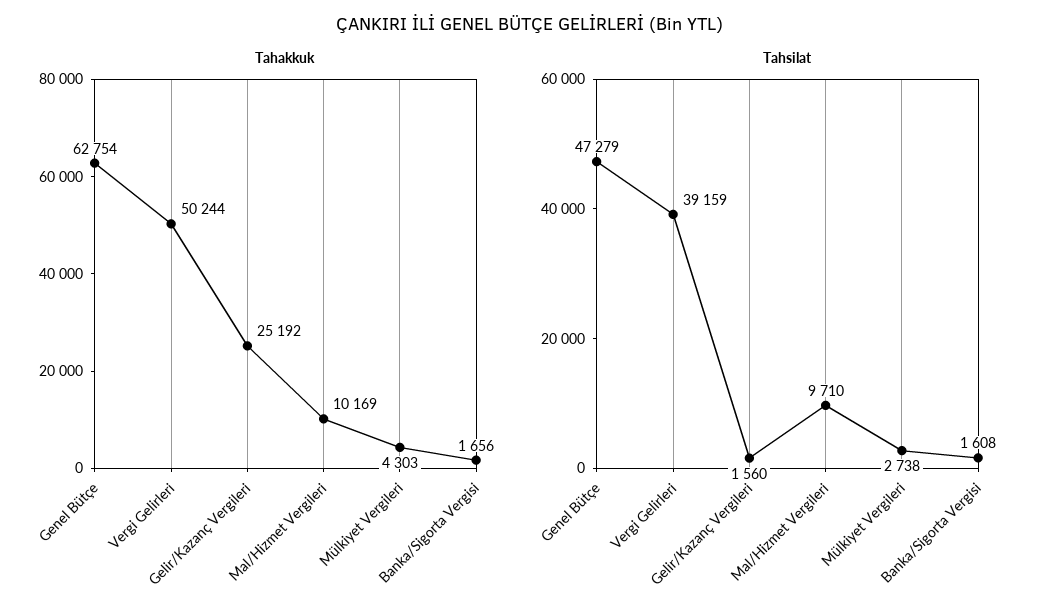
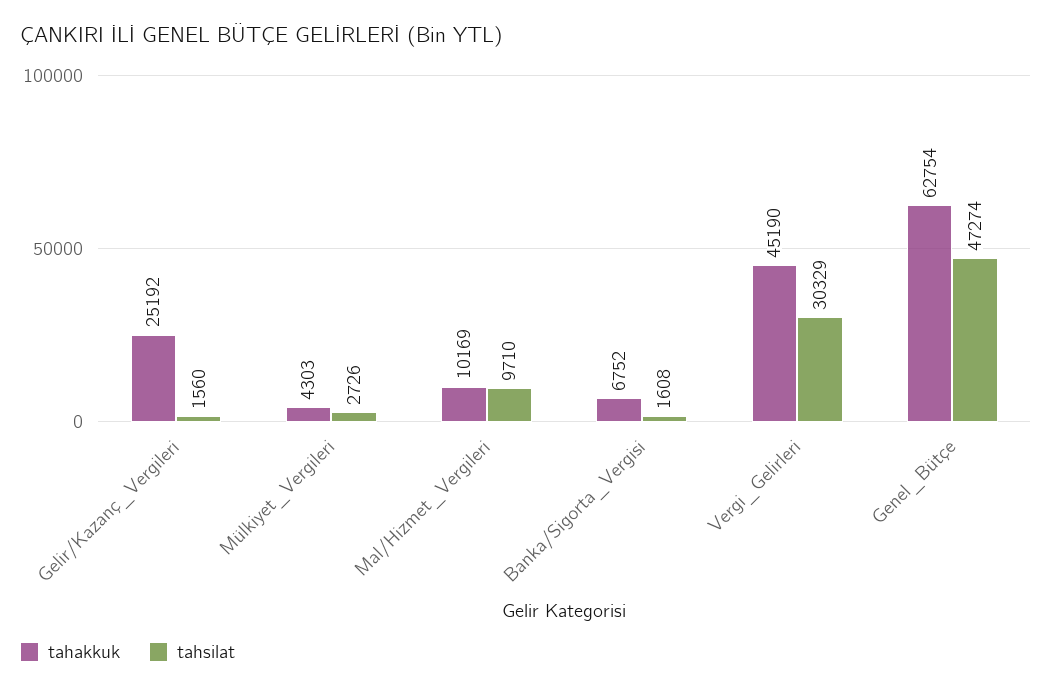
Tahakkuk, Vergi Gelirleri: 50244 -> 45190
Tahakkuk, Banka/Sigorta Vergisi: 1656 -> 6752
Tahsilat, Genel Bütçe: 47279 -> 47274
Tahsilat, Vergi Gelirleri: 39159 -> 30329
Tahsilat, Mülkiyet Vergileri: 2738 -> 2726

